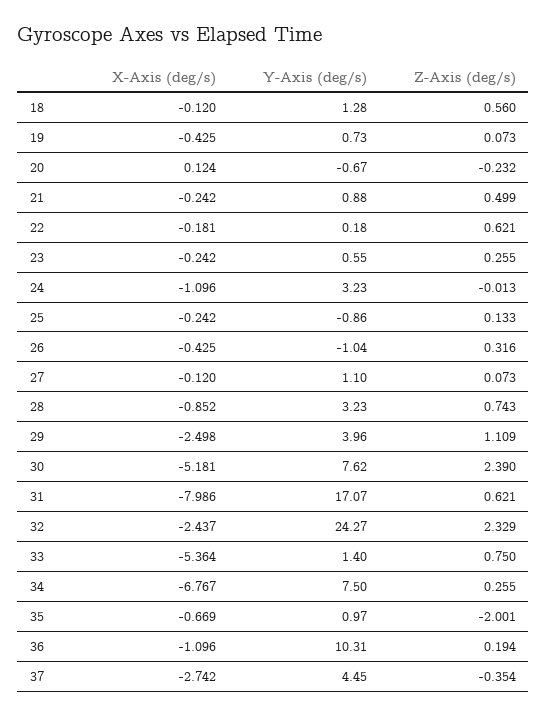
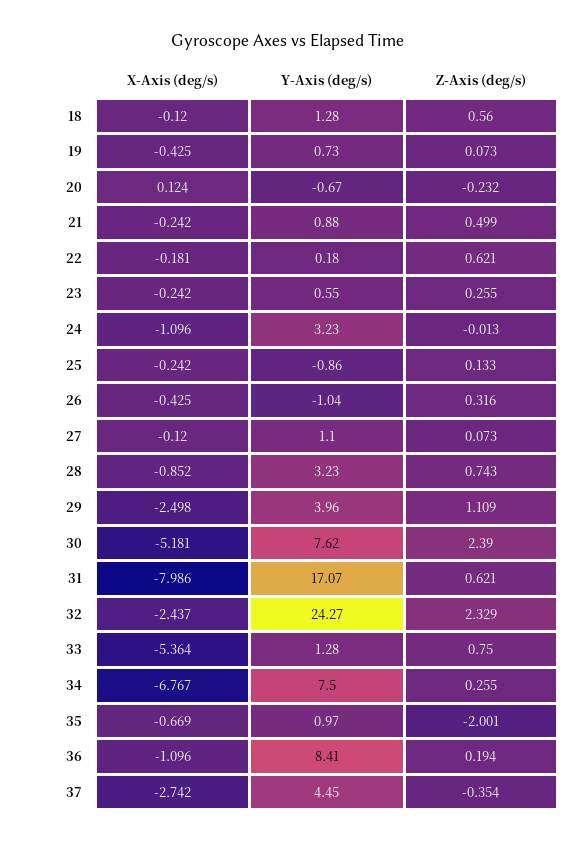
Y-Axis (deg/s), 33: 1.4 -> 1.28
Y-Axis (deg/s), 36: 10.31 -> 8.41

